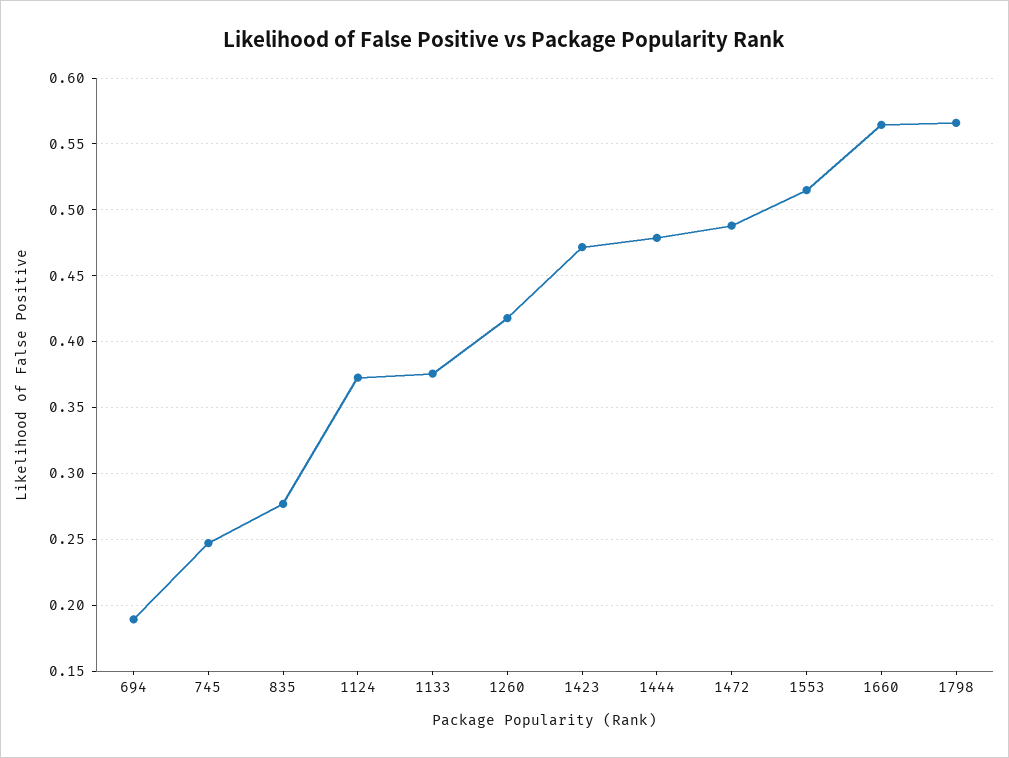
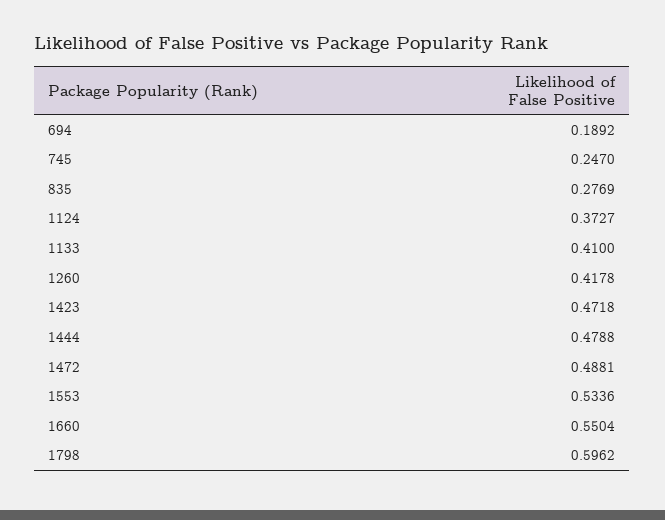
1133: 0.375 -> 0.41
1553: 0.515 -> 0.5336
1660: 0.565 -> 0.5504
1798: 0.565 -> 0.5962

